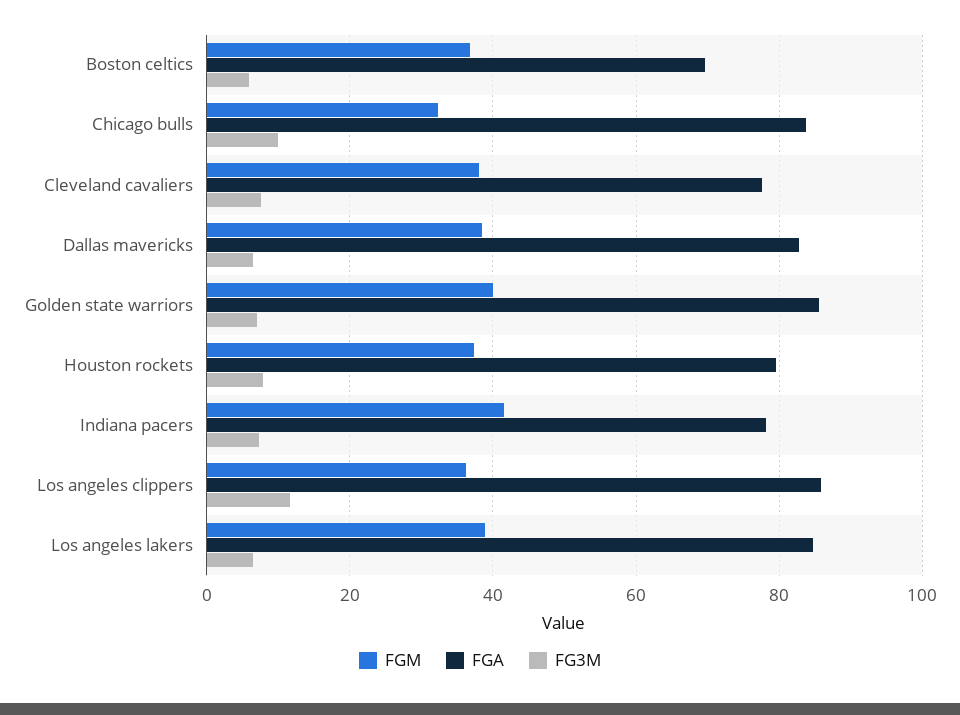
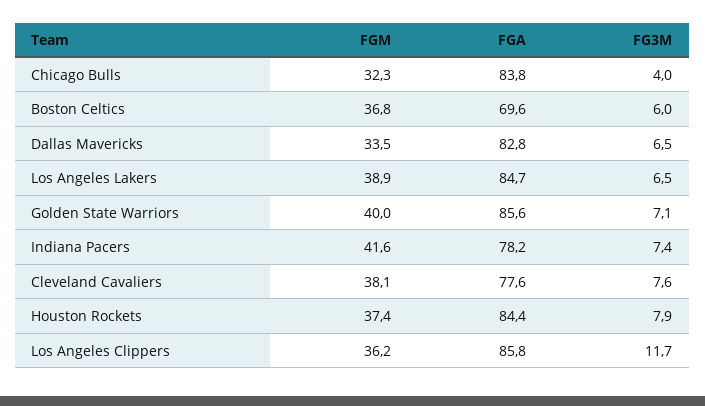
FG3M, Chicago bulls: 10 -> 4
FGM, Dallas mavericks: 38 -> 33.5
FGA, Houston rockets: 80 -> 84.4

